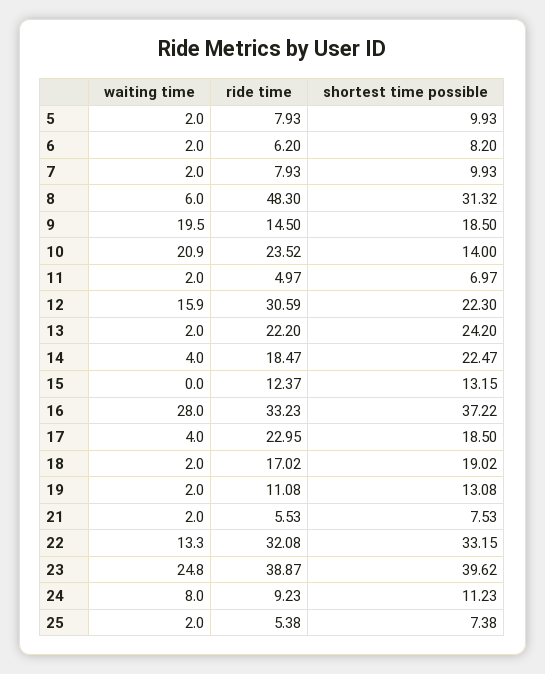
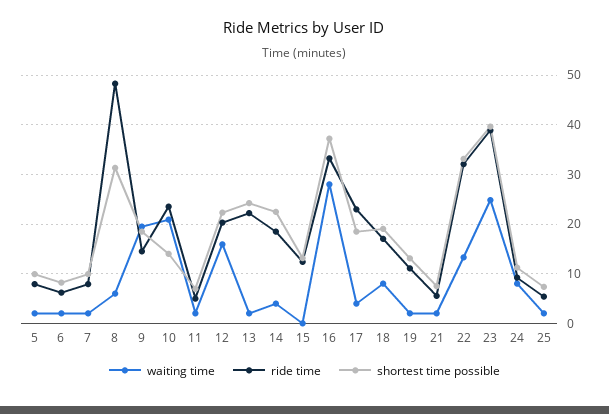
ride time, 12: 30.59 -> 20
waiting time, 18: 2 -> 8

